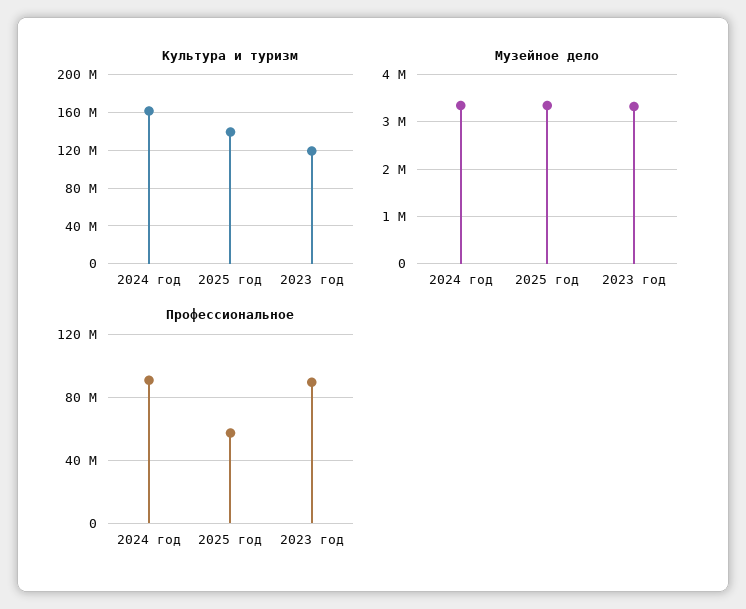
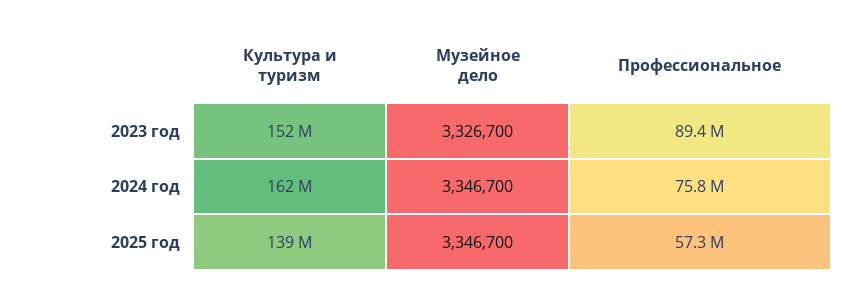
Культура и туризм, 2023 год: 120000000 -> 152000000
Профессиональное, 2024 год: 90000000 -> 75800000

